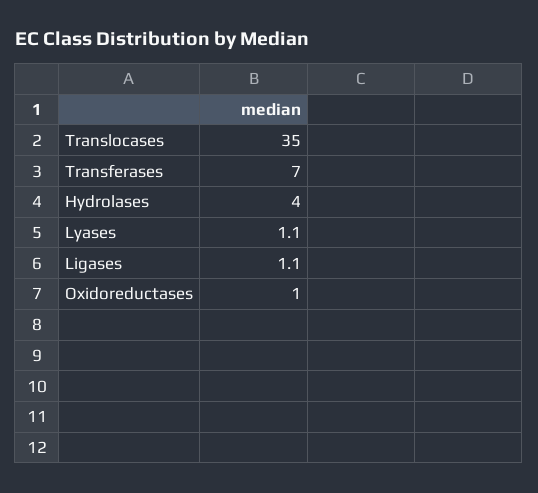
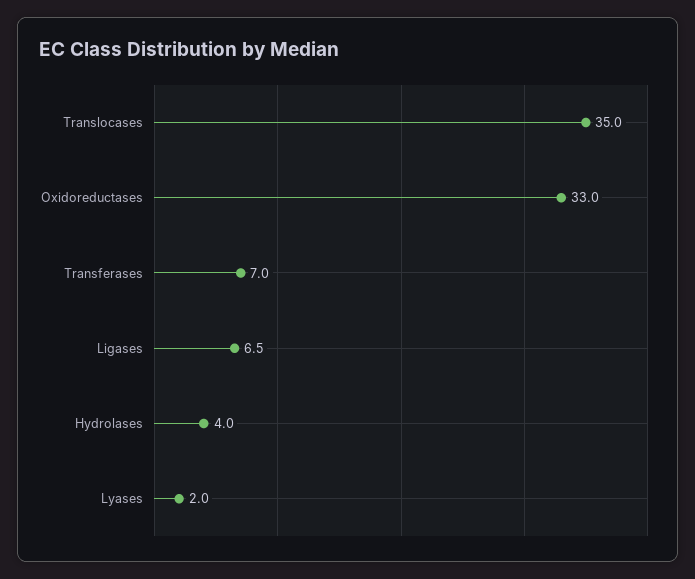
Lyases: 1.1 -> 2
Ligases: 1.1 -> 6.5
Oxidoreductases: 1 -> 33

